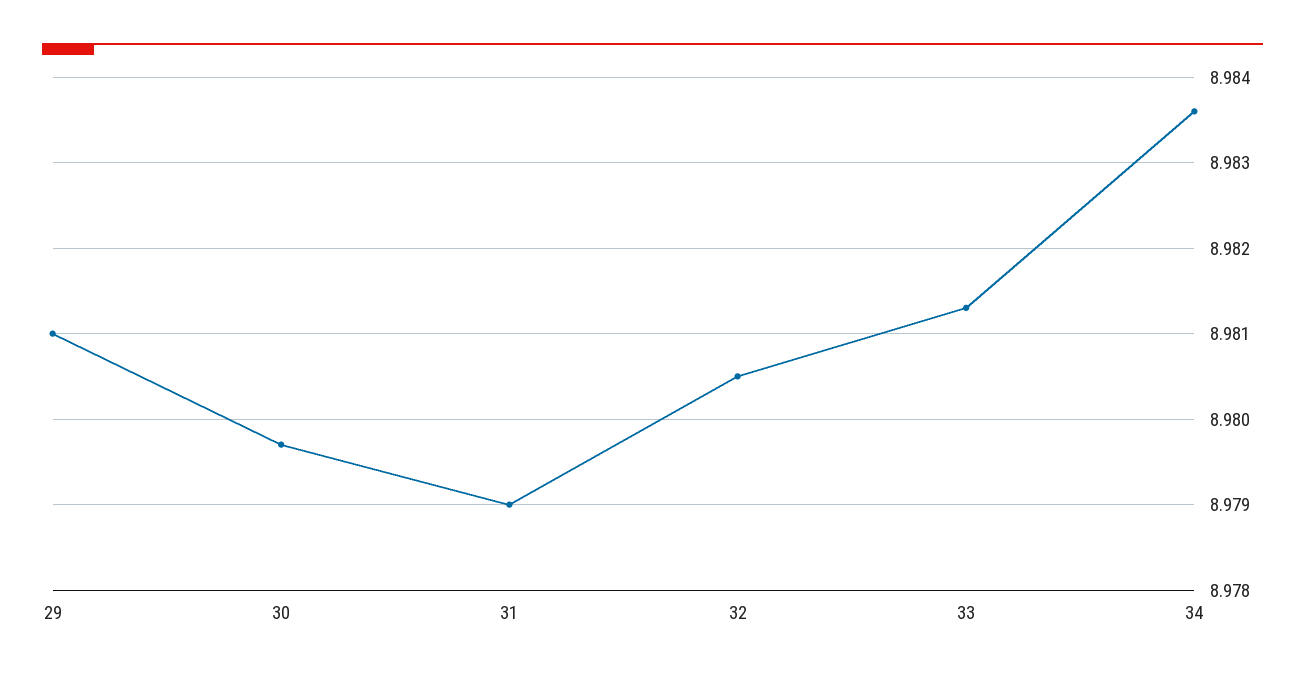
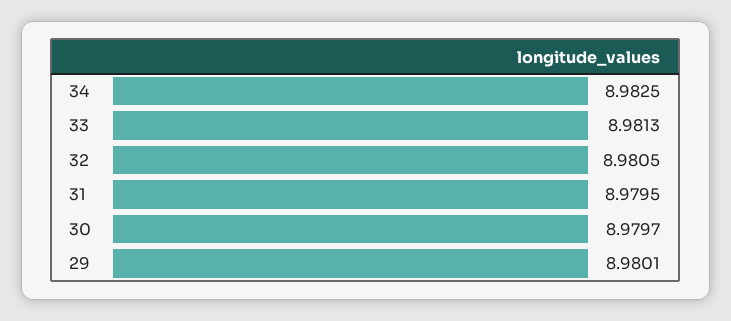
29: 8.981 -> 8.9801
31: 8.979 -> 8.9795
34: 8.9836 -> 8.9825

